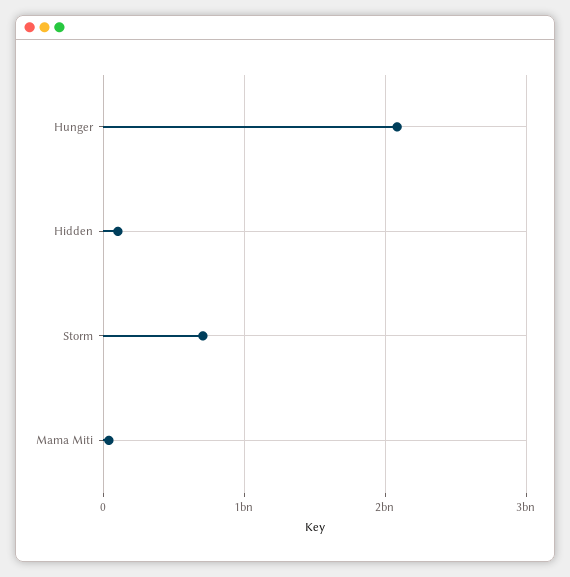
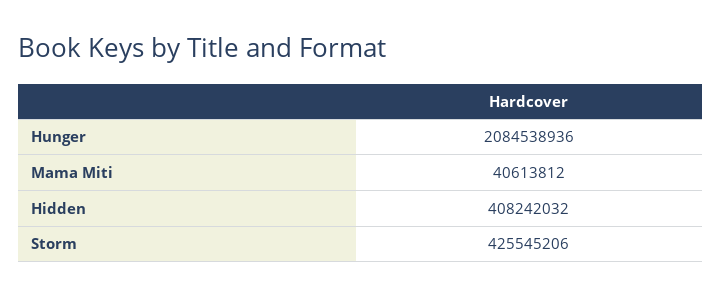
Hidden: 100000000 -> 408242032
Storm: 700000000 -> 425545206

